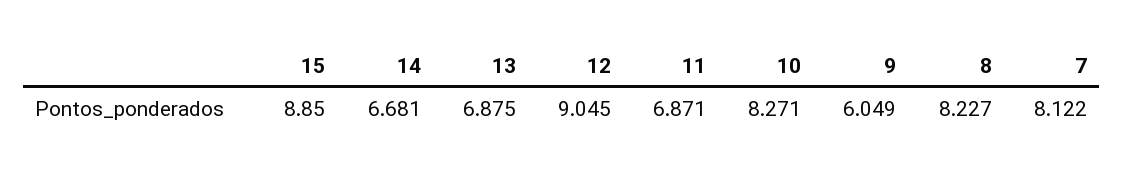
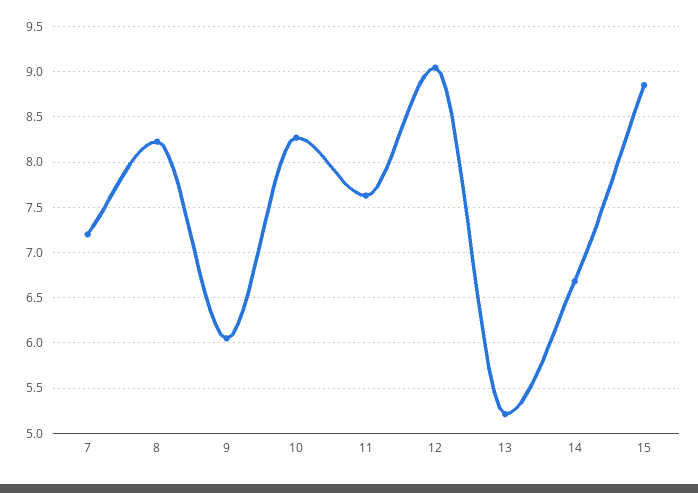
13: 6.875 -> 5.2
11: 6.871 -> 7.6
7: 8.122 -> 7.2

